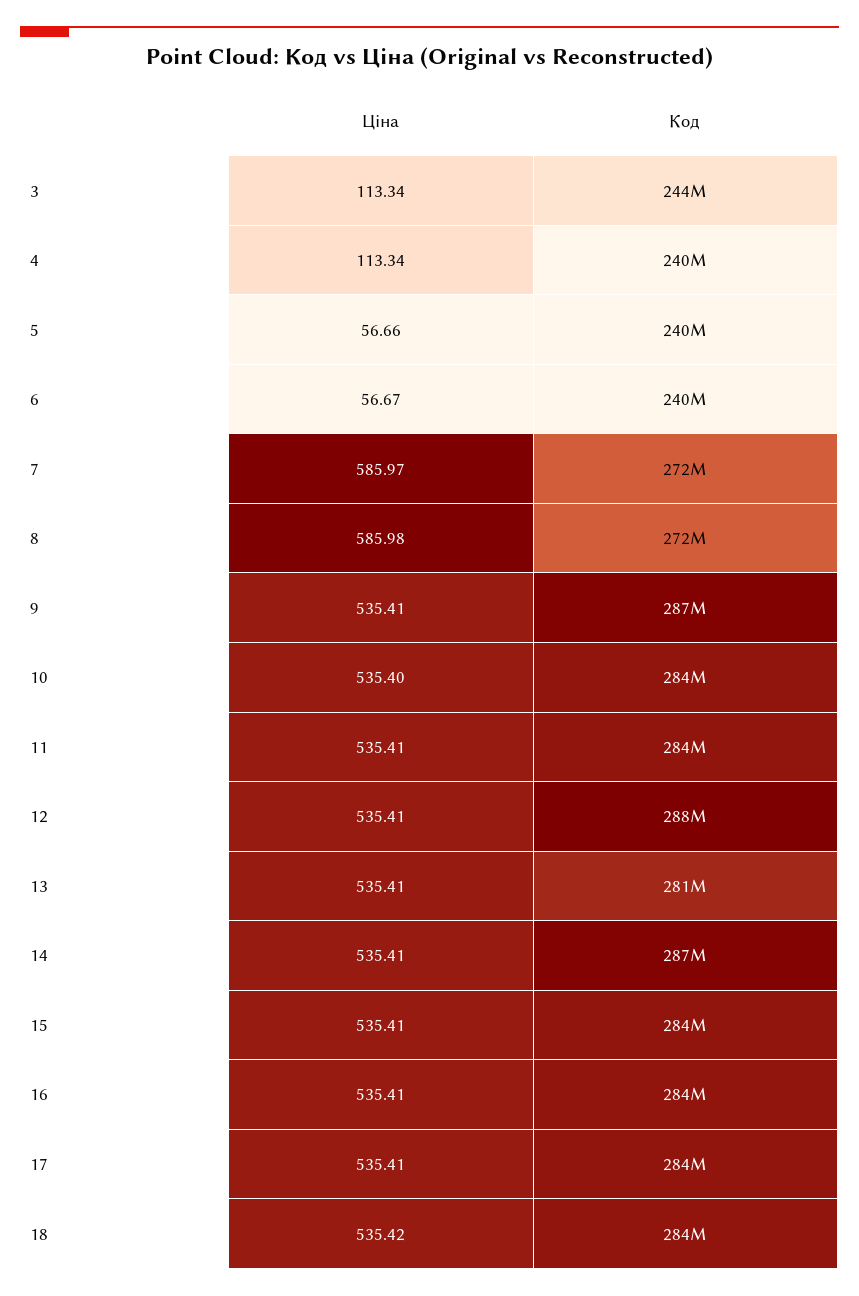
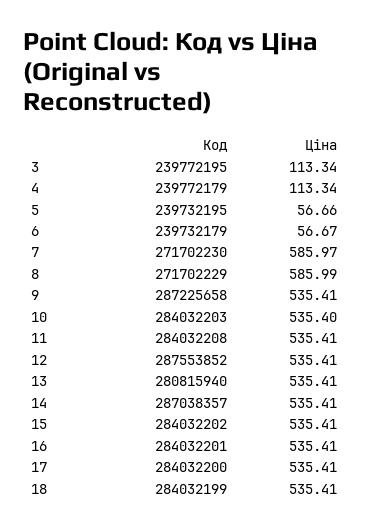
Код, 3: 244000000 -> 239772195
Ціна, 8: 585.98 -> 585.99
Ціна, 18: 535.42 -> 535.41

